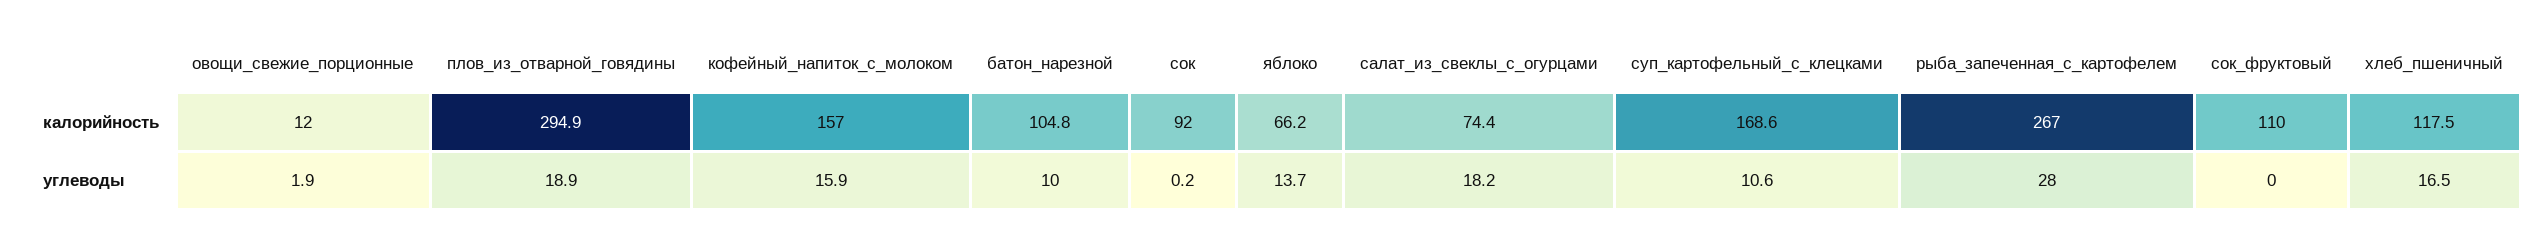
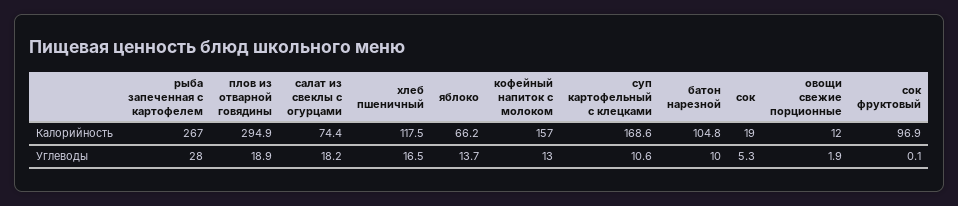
сок, калорийность: 92 -> 19
сок_фруктовый, калорийность: 110 -> 96.9
кофейный_напиток_с_молоком, углеводы: 15.9 -> 13
сок, углеводы: 0.2 -> 5.3
сок_фруктовый, углеводы: 0 -> 0.1

